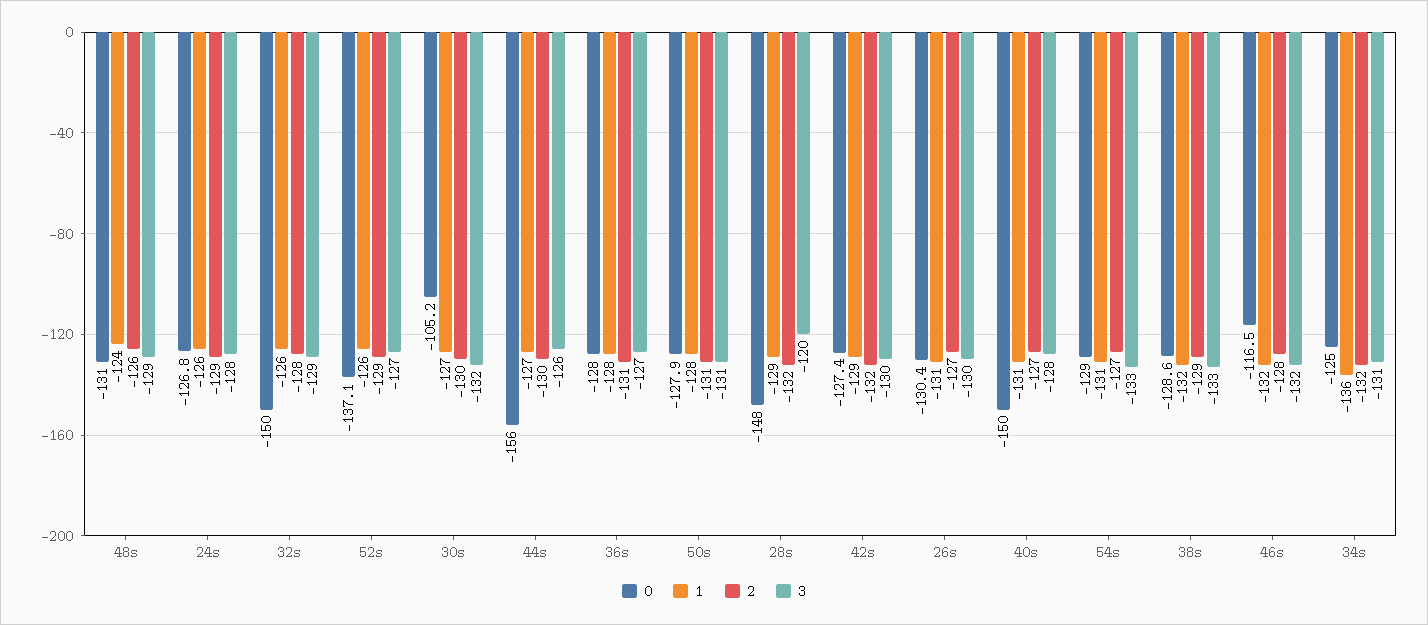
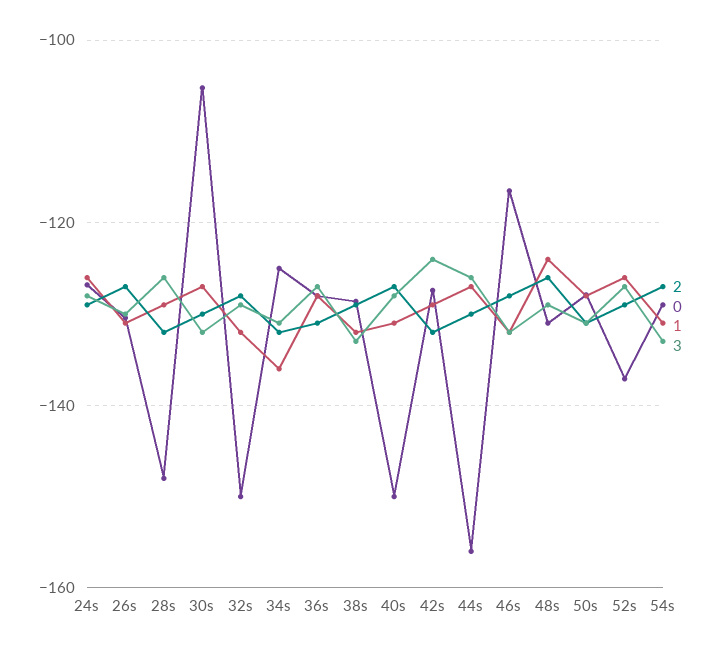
1, 32s: -126 -> -132
3, 28s: -120 -> -126
3, 42s: -130 -> -124

